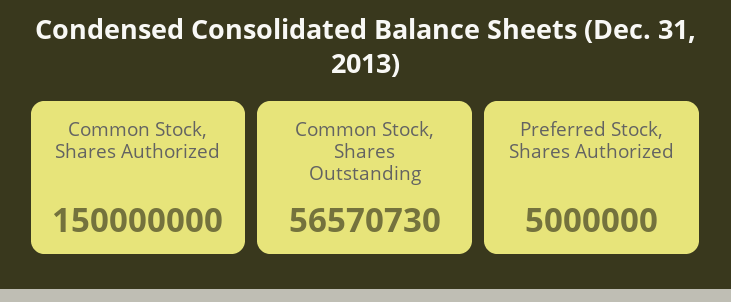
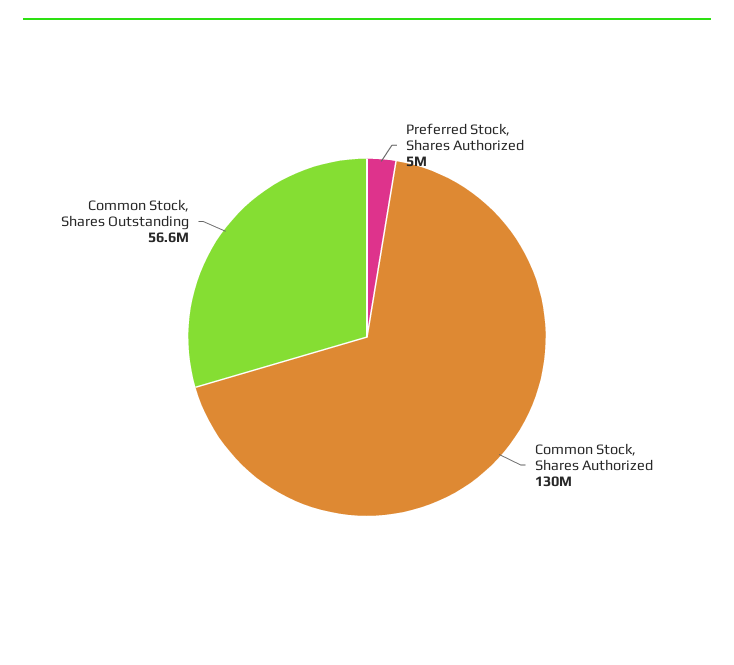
Common Stock, Shares Authorized: 150000000 -> 130000000

